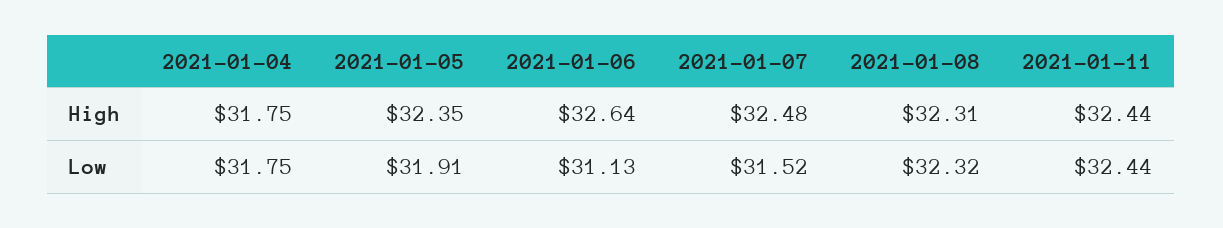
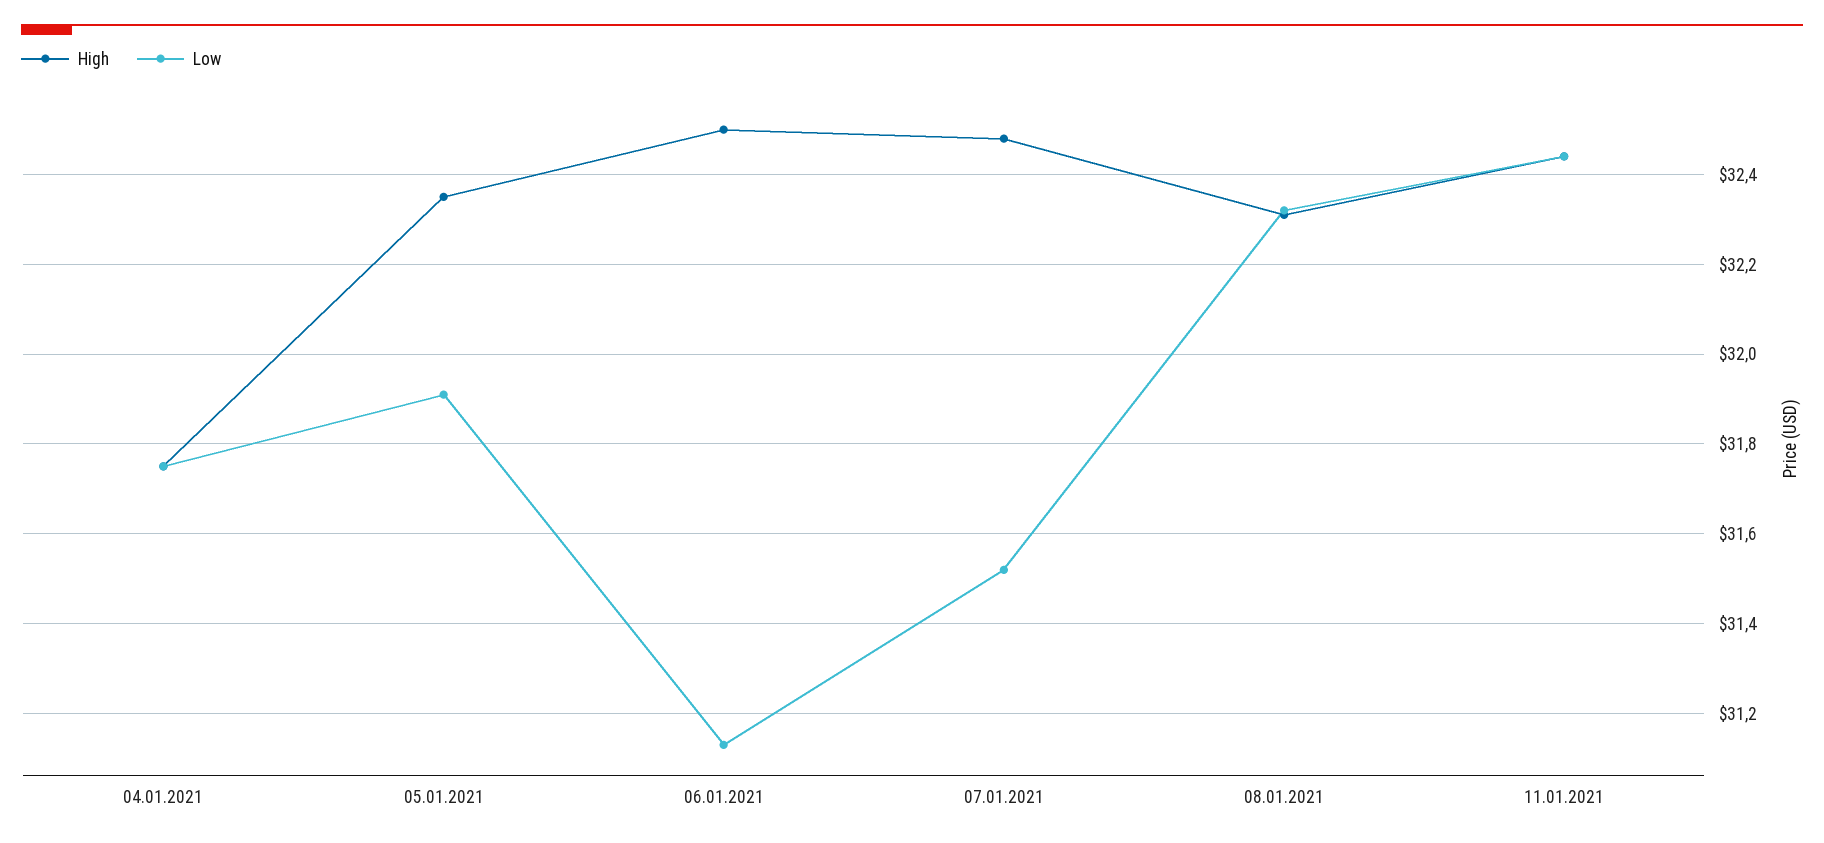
High, 2021-01-06: 32.64 -> 32.5

